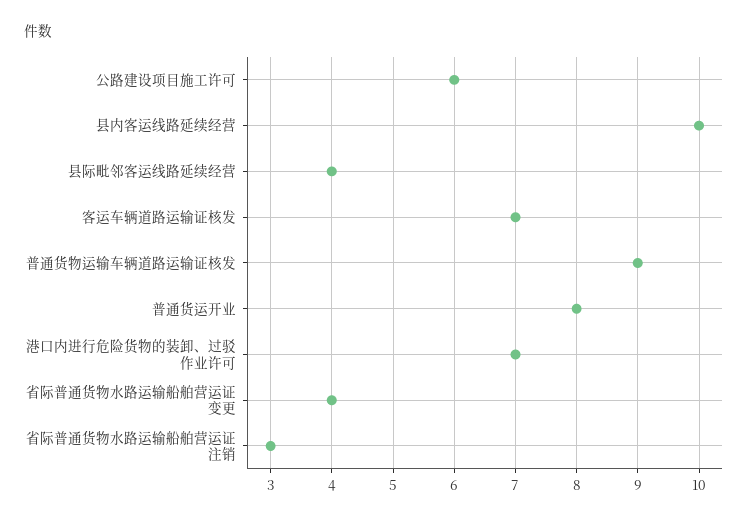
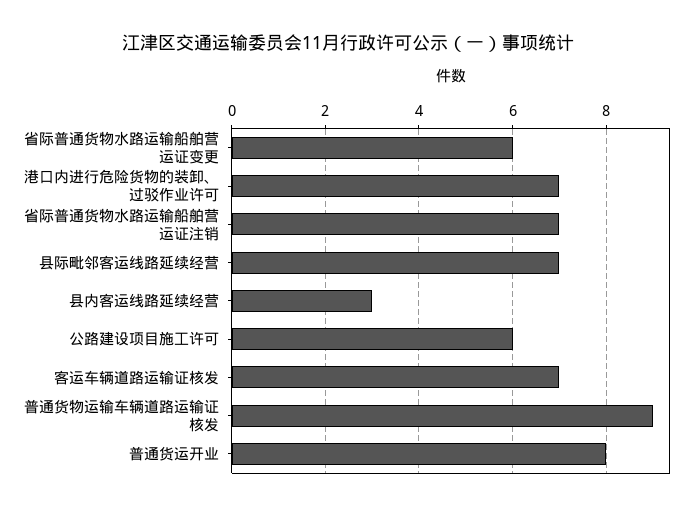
县内客运线路延续经营: 10 -> 3
县际毗邻客运线路延续经营: 4 -> 7
省际普通货物水路运输船舶营运证变更: 4 -> 6
省际普通货物水路运输船舶营运证注销: 3 -> 7

